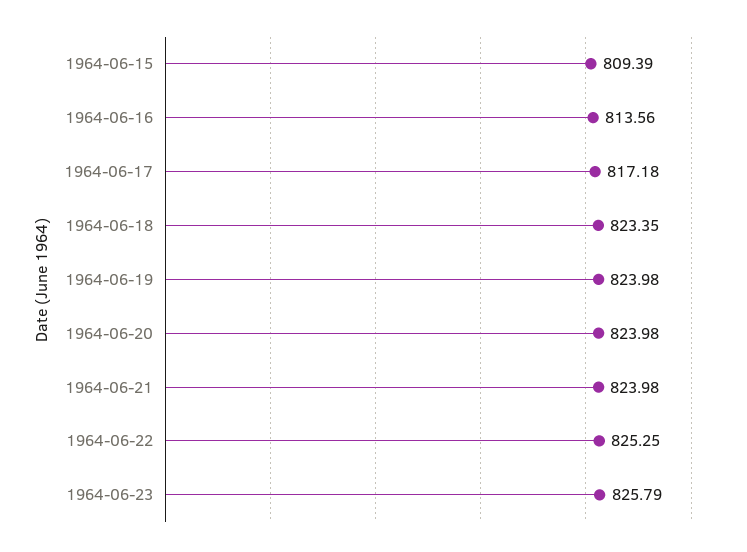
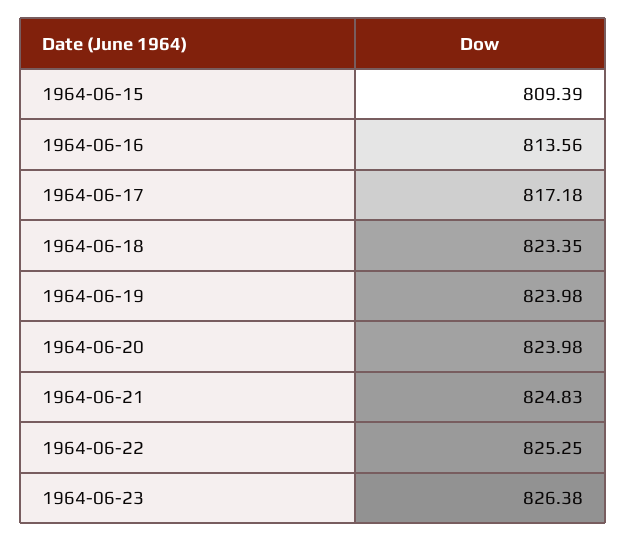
1964-06-21: 823.98 -> 824.83
1964-06-23: 825.79 -> 826.38

